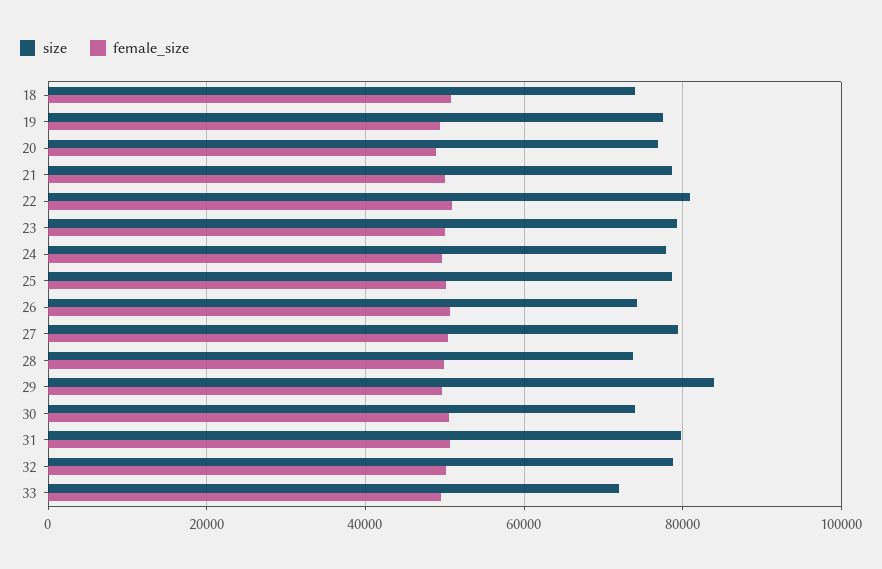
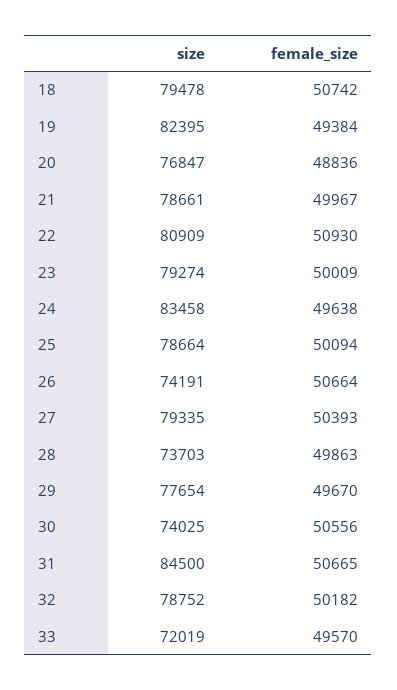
size, 18: 74000 -> 79478
size, 19: 78000 -> 82395
size, 24: 78000 -> 83458
size, 29: 84000 -> 77654
size, 31: 80000 -> 84500

